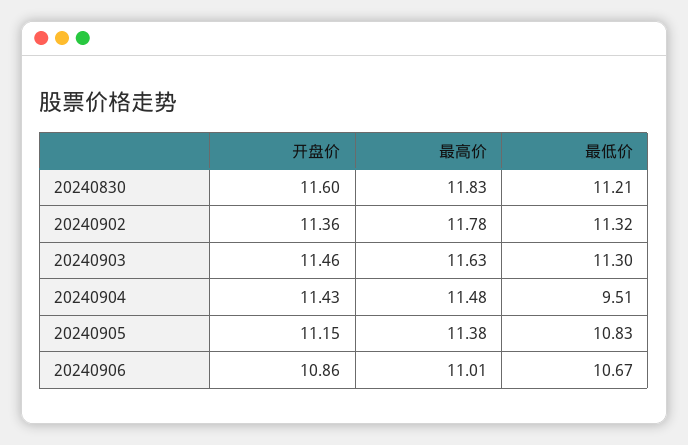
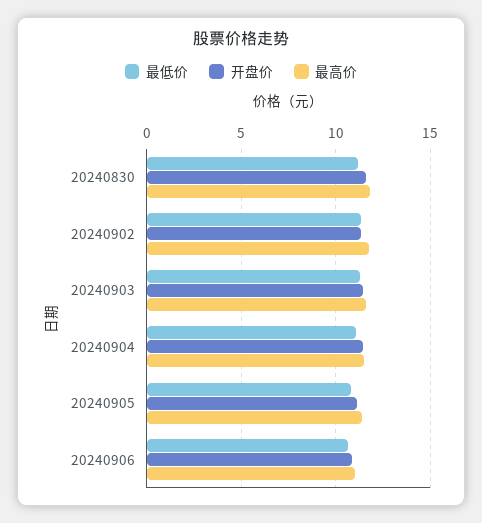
最低价, 20240904: 9.51 -> 11

